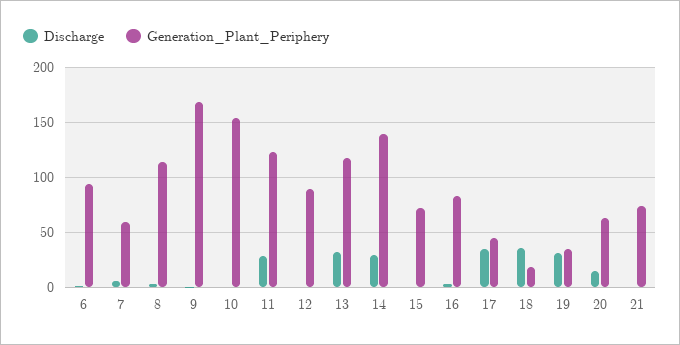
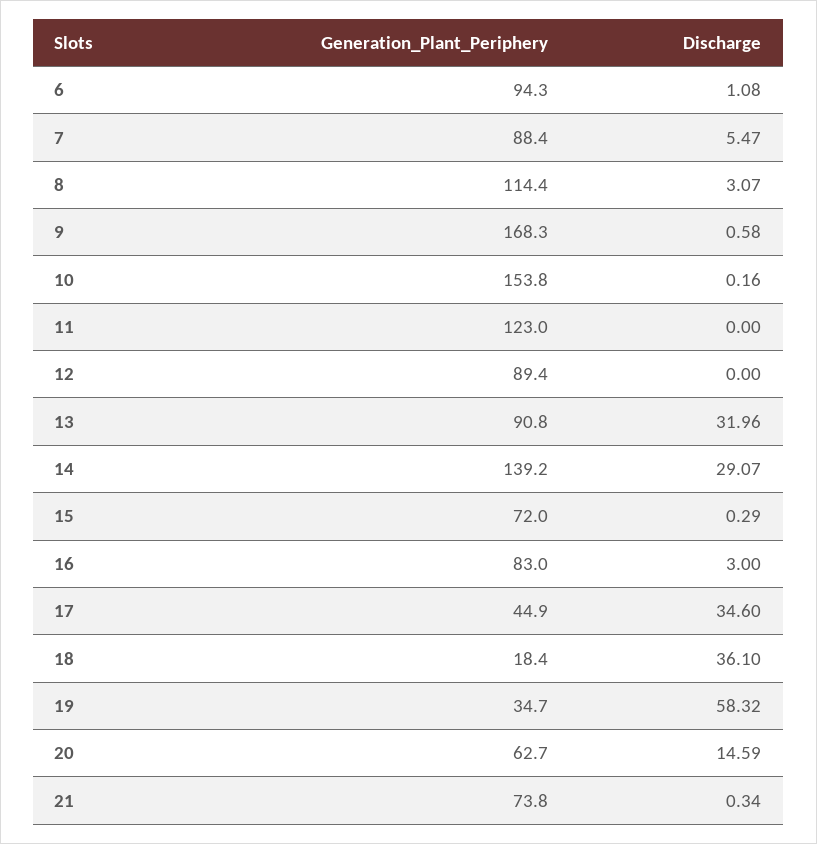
Generation_Plant_Periphery, 7: 60 -> 88.4
Discharge, 11: 30 -> 0
Generation_Plant_Periphery, 13: 120 -> 90.8
Discharge, 19: 30 -> 58.32

